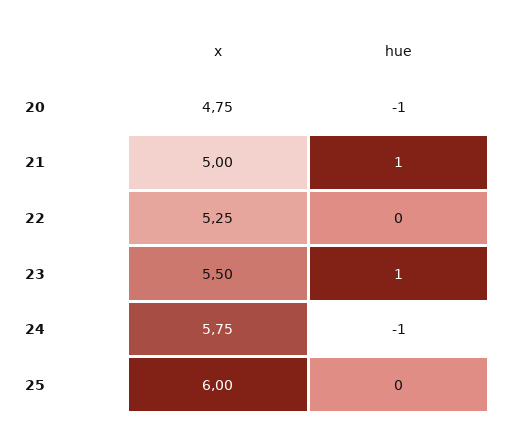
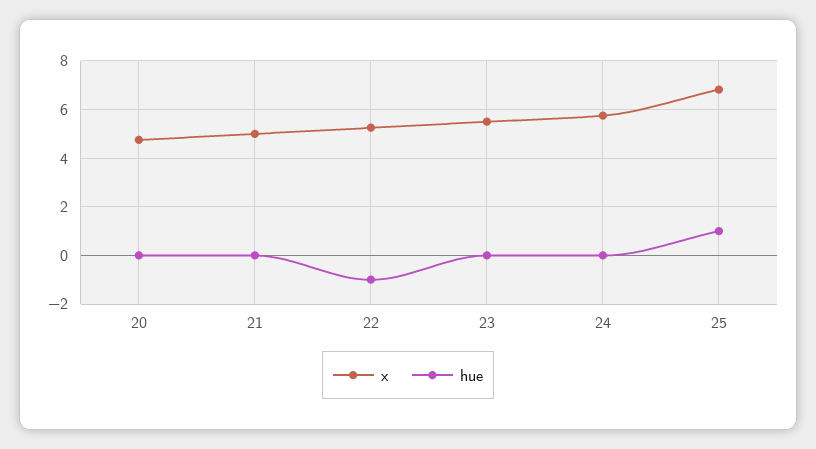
hue, 20: -1 -> 0
hue, 21: 1 -> 0
hue, 22: 0 -> -1
hue, 23: 1 -> 0
hue, 24: -1 -> 0
x, 25: 6 -> 6.75
hue, 25: 0 -> 1

